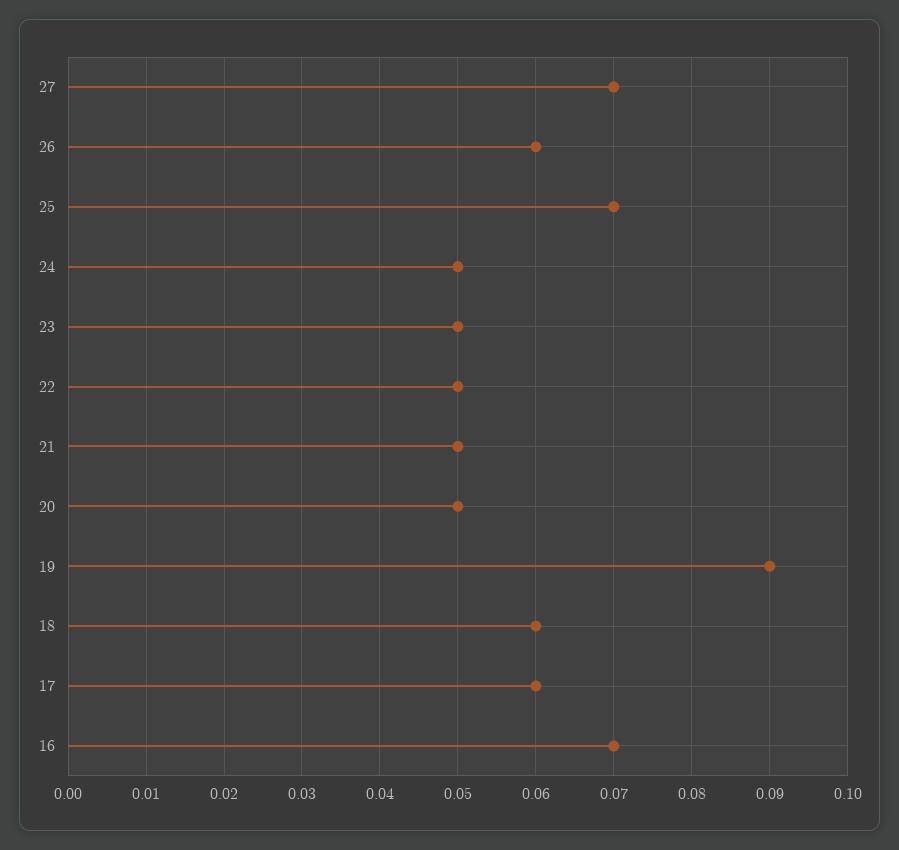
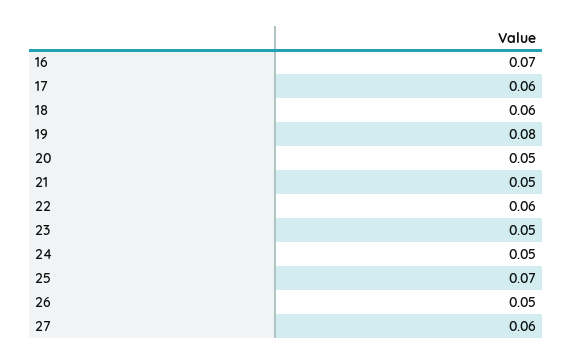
27: 0.07 -> 0.06
26: 0.06 -> 0.05
22: 0.05 -> 0.06
19: 0.09 -> 0.08

